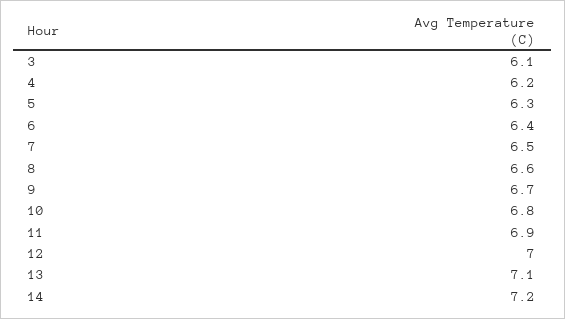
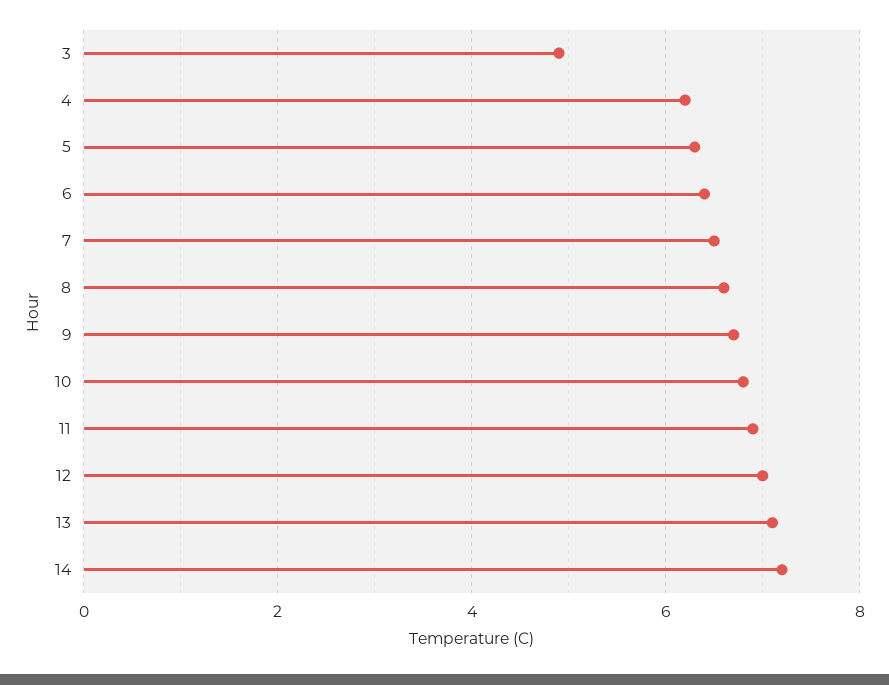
3: 6.1 -> 5

